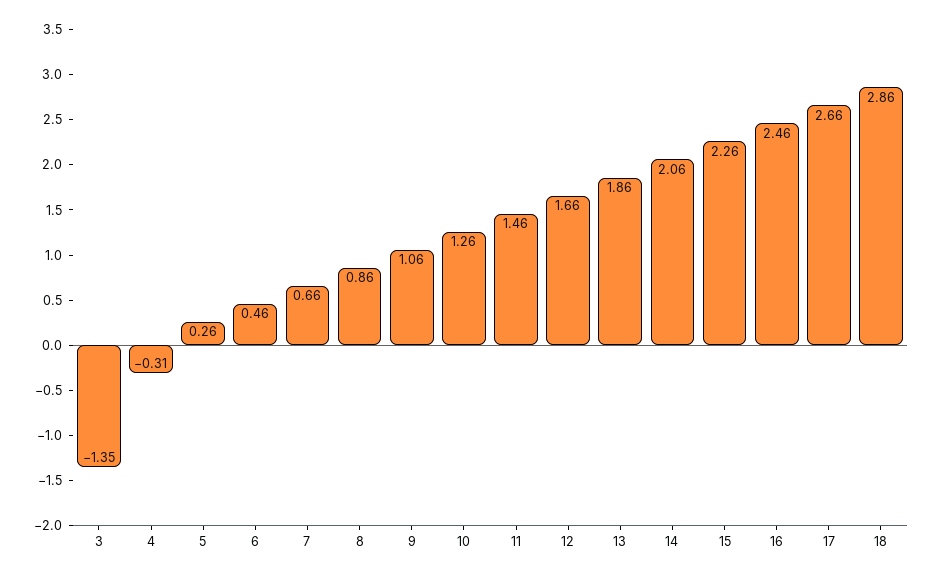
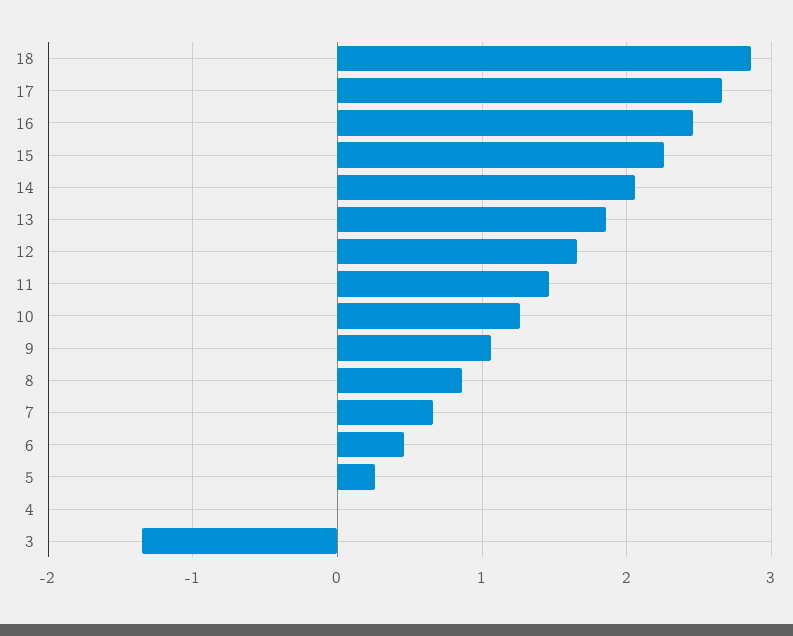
4: -0.31 -> 0

